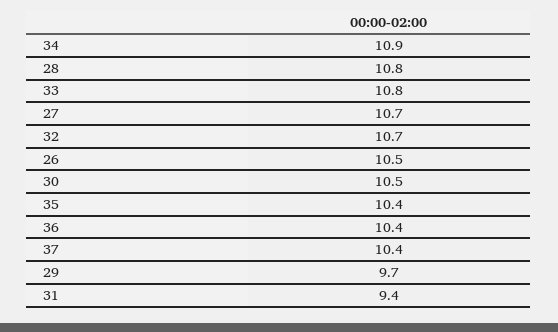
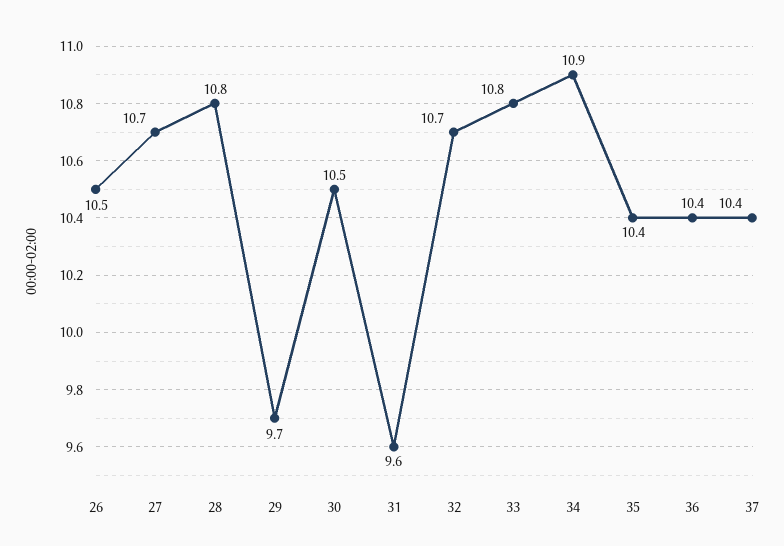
31: 9.4 -> 9.6

